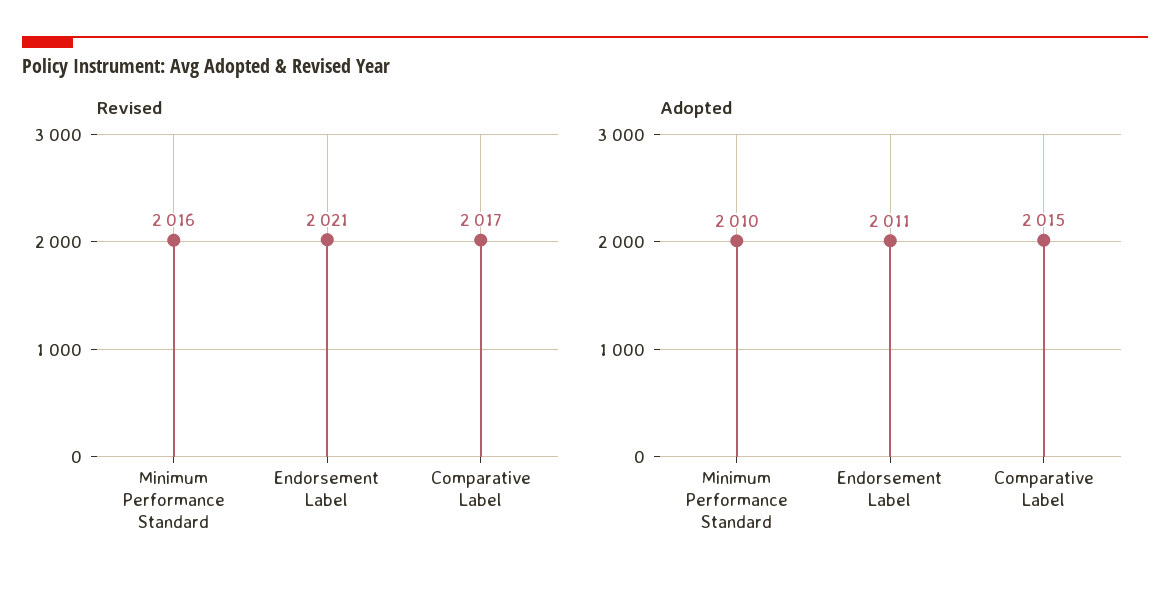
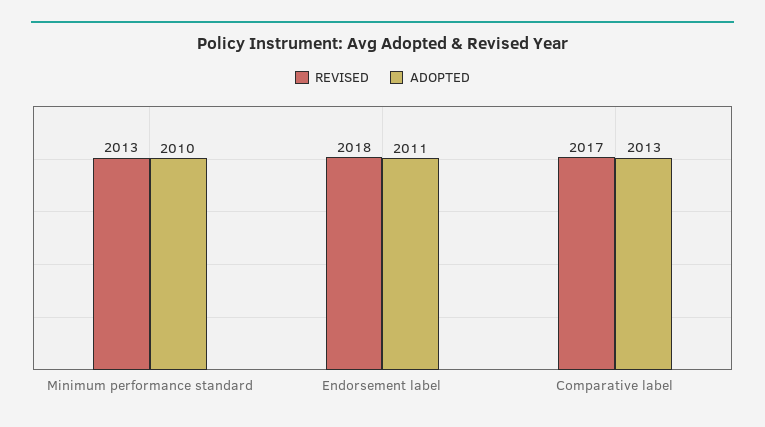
Revised, Minimum Performance Standard: 2016 -> 2013
Revised, Endorsement Label: 2021 -> 2018
Adopted, Comparative Label: 2015 -> 2013

